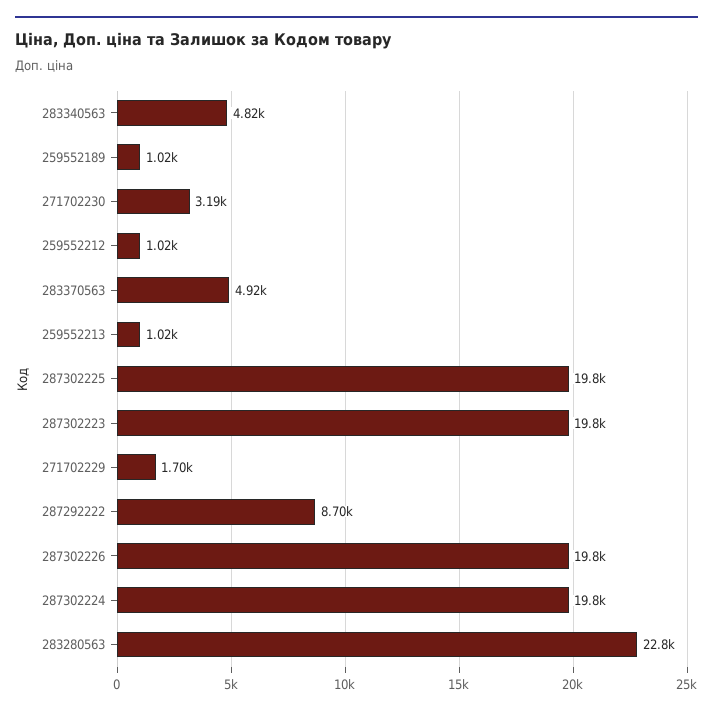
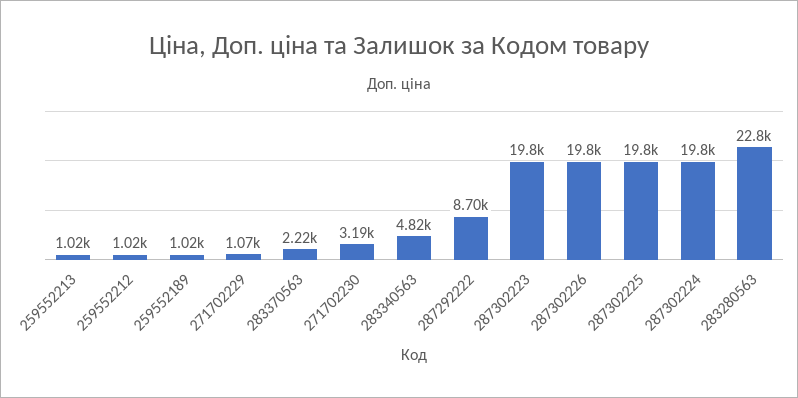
283370563: 4920 -> 2220
271702229: 1700 -> 1070

